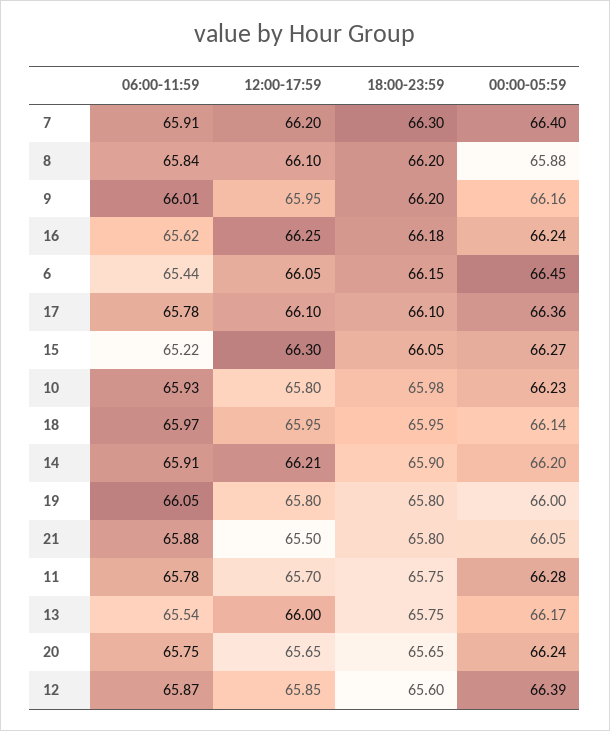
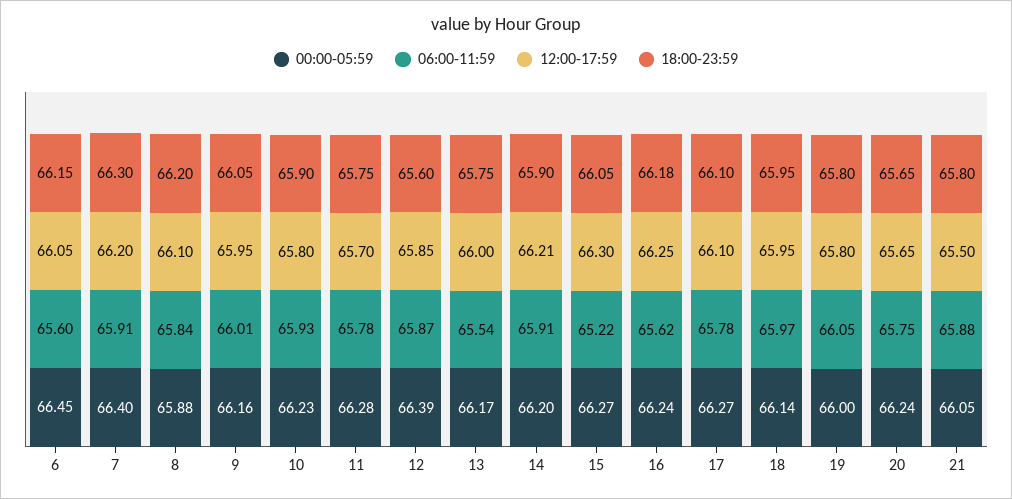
18:00-23:59, 9: 66.2 -> 66.05
06:00-11:59, 6: 65.44 -> 65.6
00:00-05:59, 17: 66.36 -> 66.27
18:00-23:59, 10: 65.98 -> 65.9

